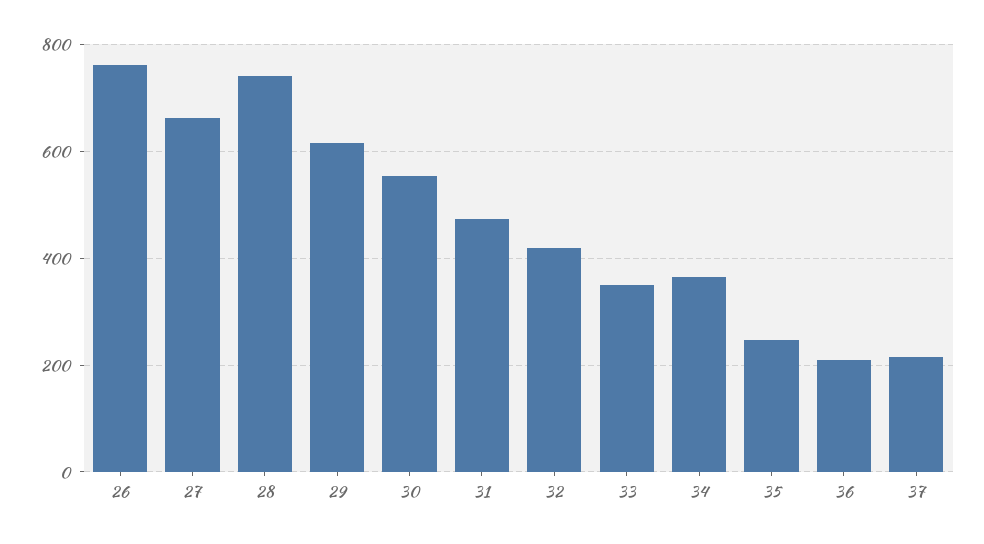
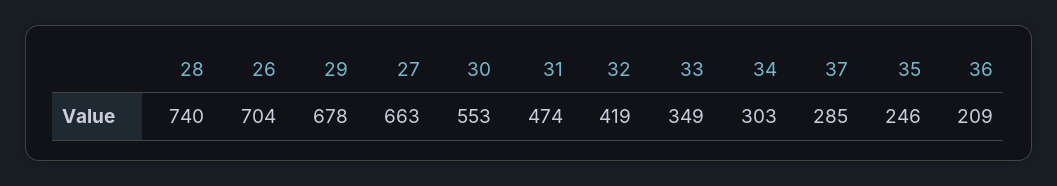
26: 760 -> 704
29: 620 -> 678
34: 360 -> 303
37: 220 -> 285

